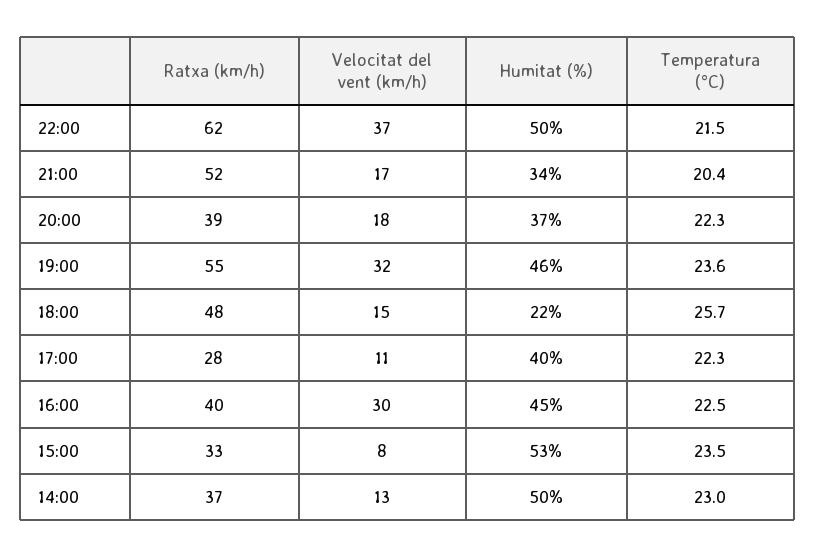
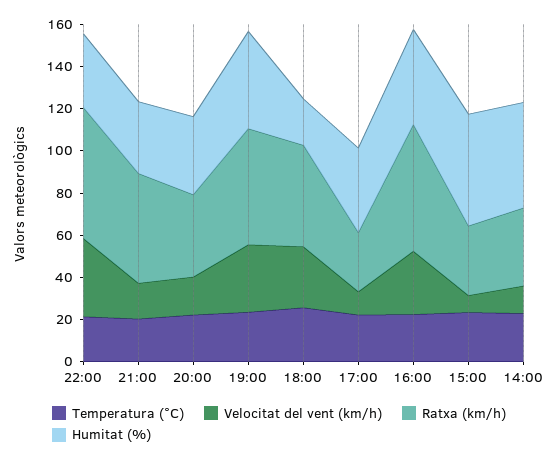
Humitat (%), 22:00: 50 -> 35
Velocitat del vent (km/h), 18:00: 15 -> 30
Ratxa (km/h), 16:00: 40 -> 60

